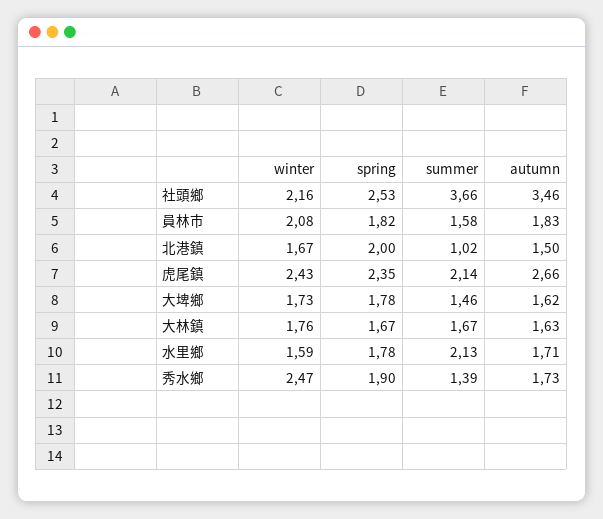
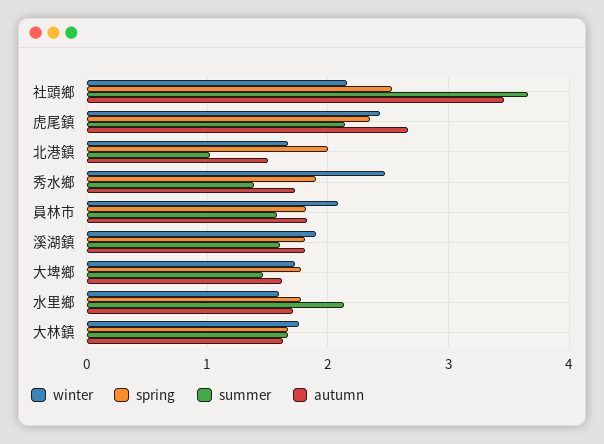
winter, 溪湖鎮: none -> 1.9
spring, 溪湖鎮: none -> 1.8
summer, 溪湖鎮: none -> 1.6
autumn, 溪湖鎮: none -> 1.8

